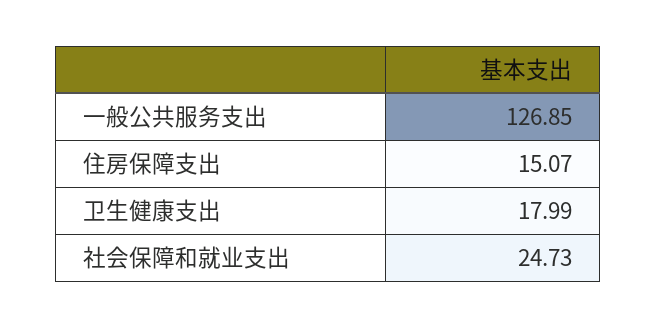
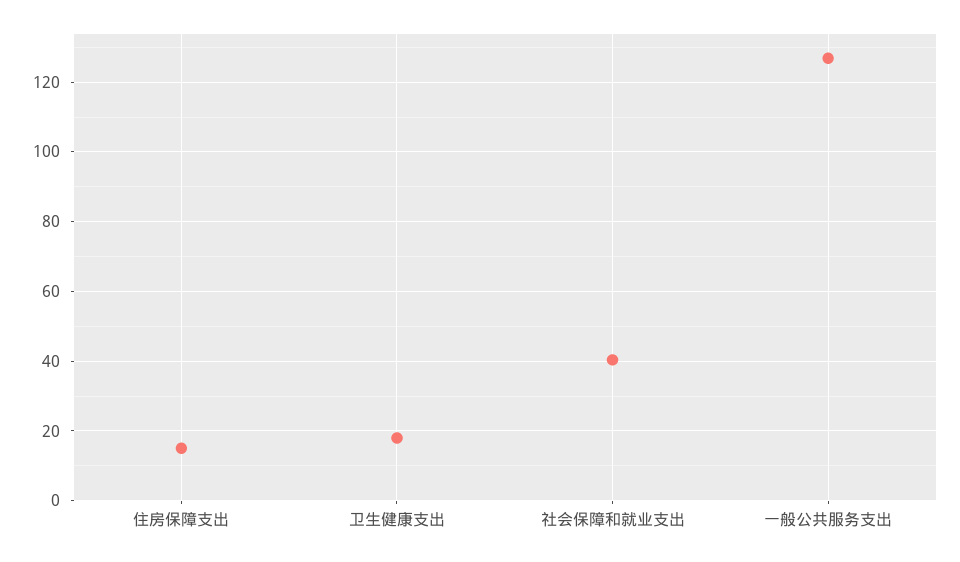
社会保障和就业支出: 24.73 -> 40

